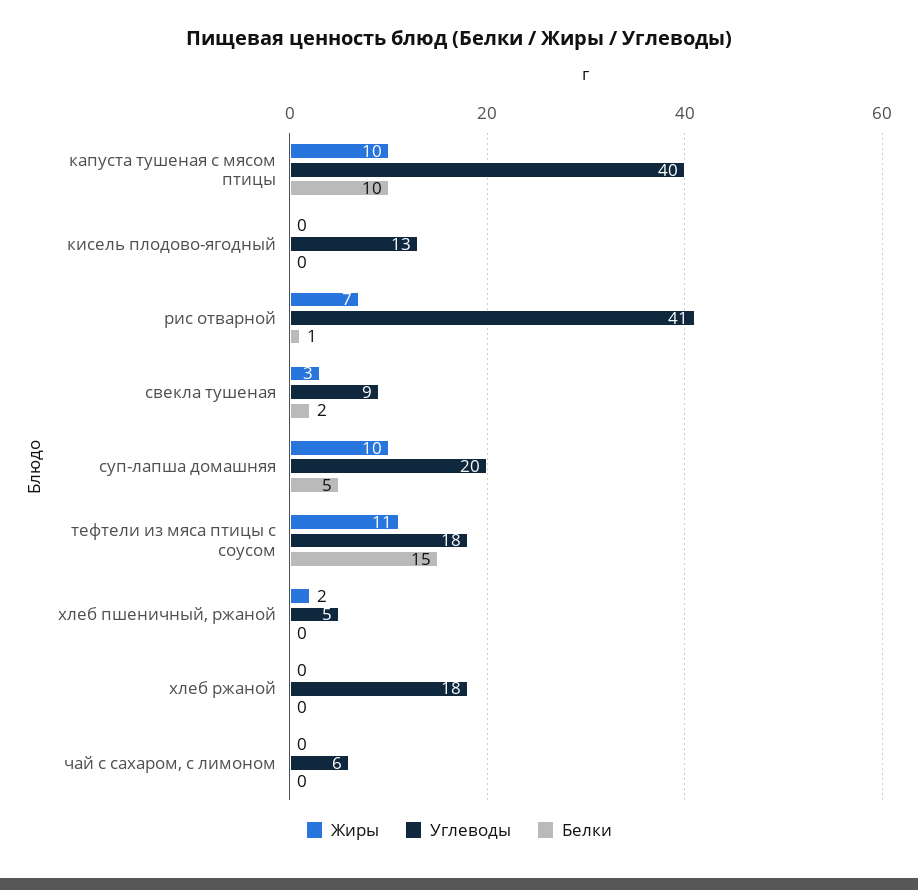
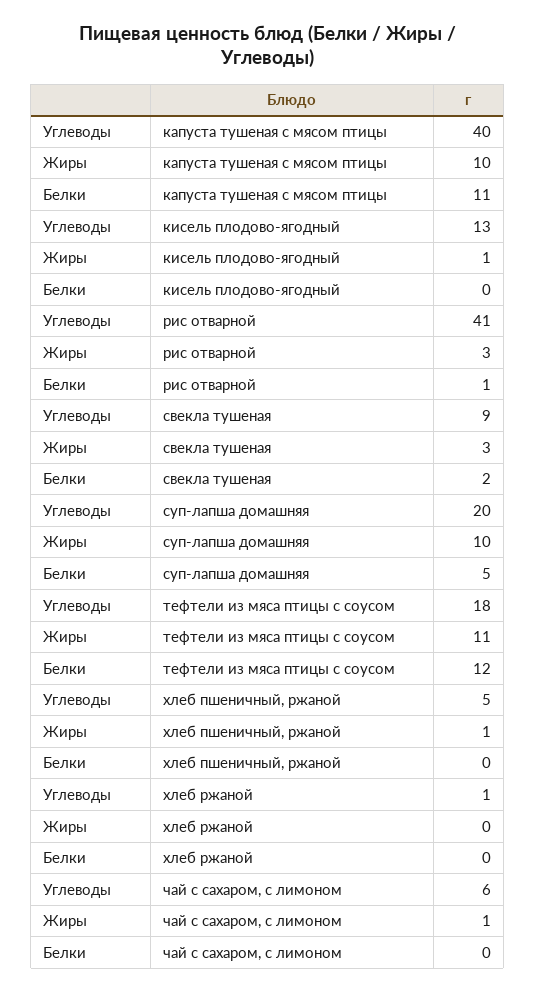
Белки, капуста тушеная с мясом птицы: 10 -> 11
Жиры, кисель плодово-ягодный: 0 -> 1
Жиры, рис отварной: 7 -> 3
Белки, тефтели из мяса птицы с соусом: 15 -> 12
Жиры, хлеб пшеничный, ржаной: 2 -> 1
Углеводы, хлеб ржаной: 18 -> 1
Жиры, чай с сахаром, с лимоном: 0 -> 1

